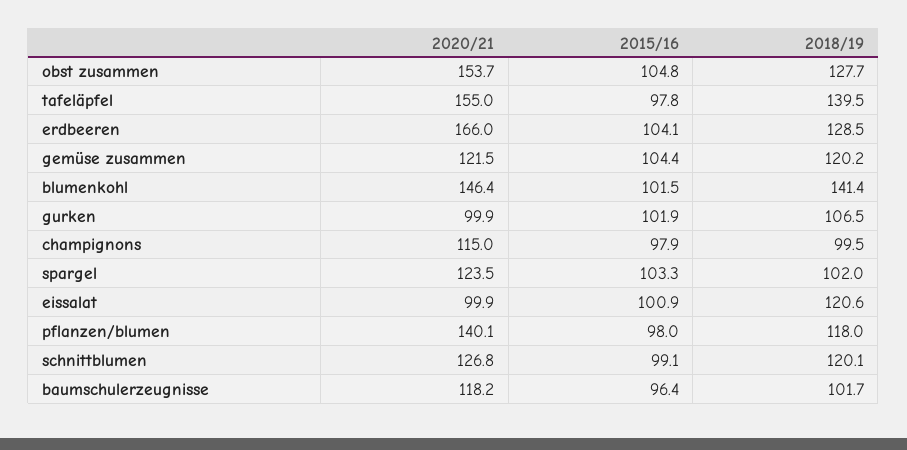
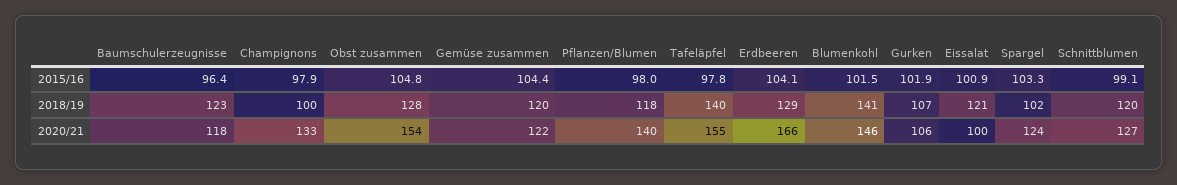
2020/21, gurken: 99.9 -> 106
2020/21, champignons: 115 -> 133
2018/19, baumschulerzeugnisse: 101.7 -> 123

